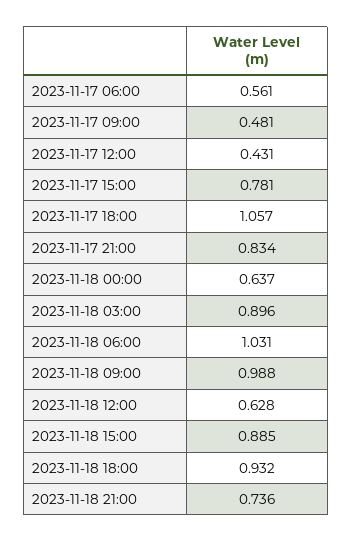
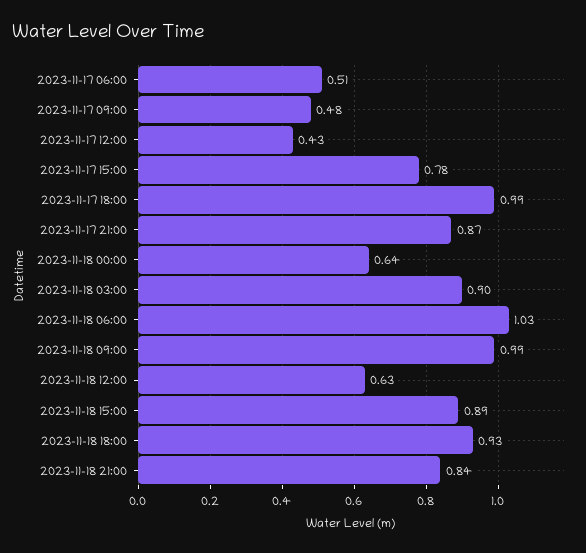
2023-11-17 06:00: 0.561 -> 0.51
2023-11-17 18:00: 1.057 -> 0.99
2023-11-17 21:00: 0.834 -> 0.87
2023-11-18 21:00: 0.736 -> 0.84

